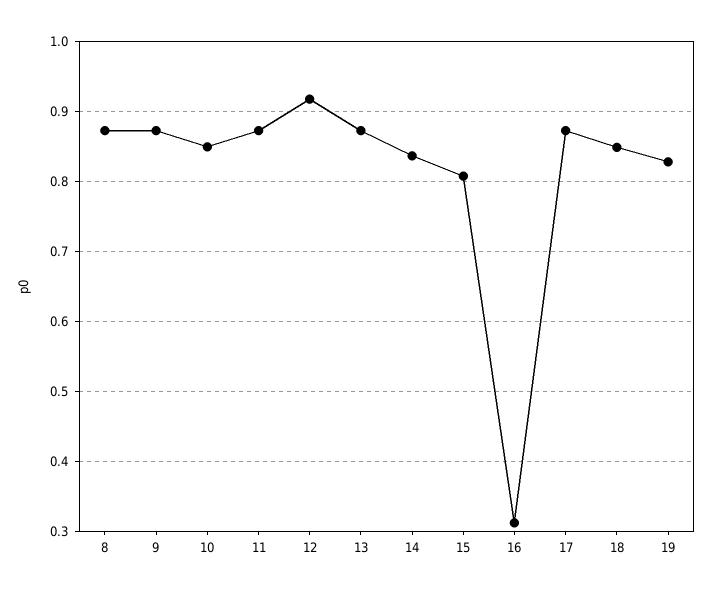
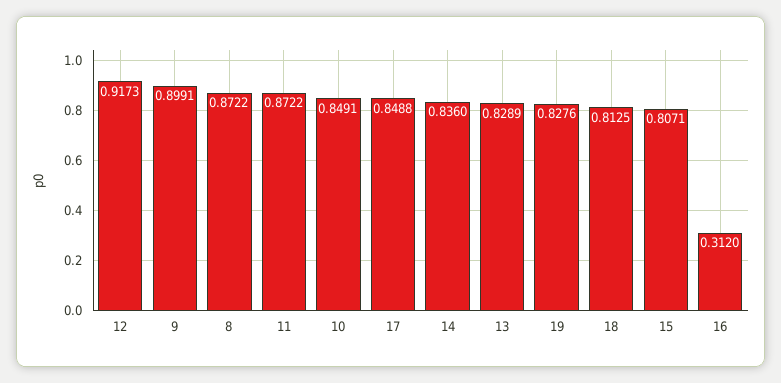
9: 0.87 -> 0.8991
13: 0.87 -> 0.8289
17: 0.87 -> 0.8488
18: 0.85 -> 0.8125

